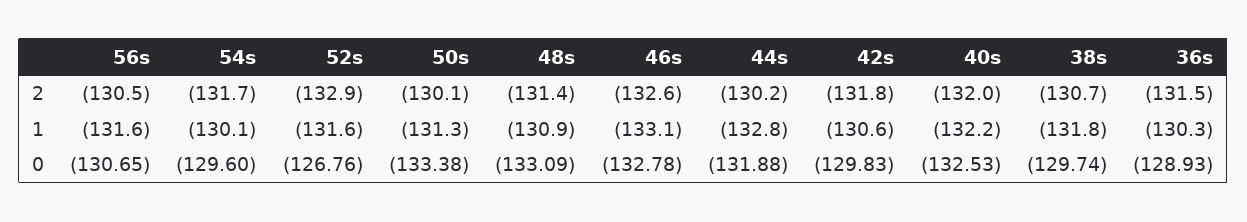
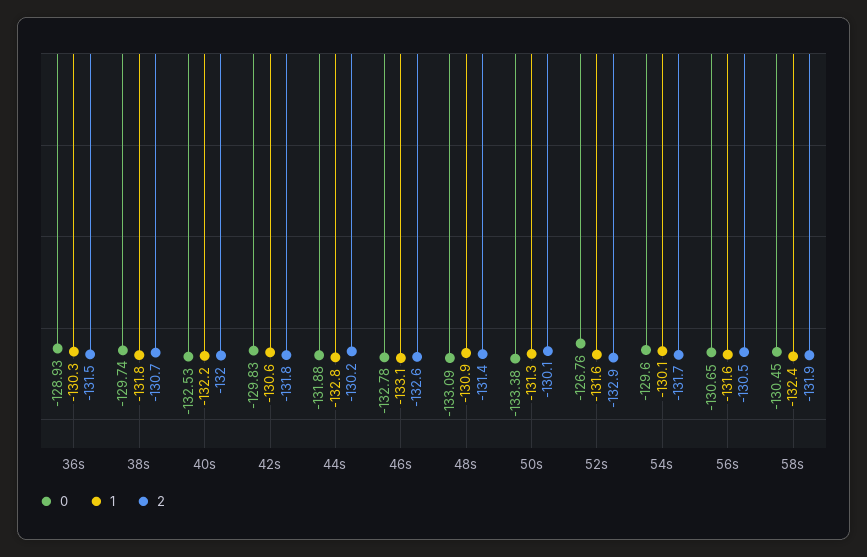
0, 58s: none -> -130.45
1, 58s: none -> -132.4
2, 58s: none -> -131.9

